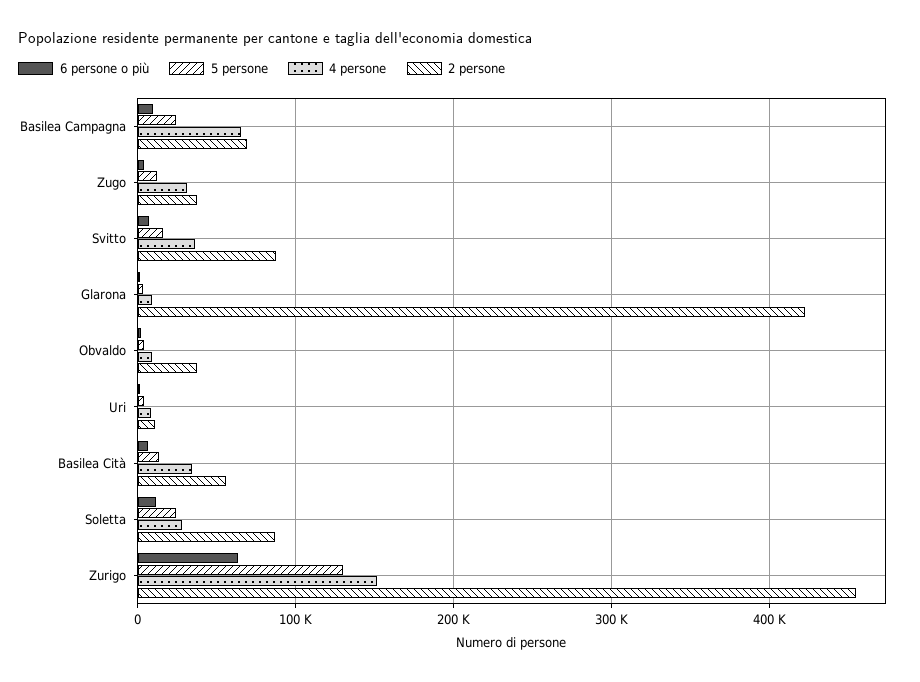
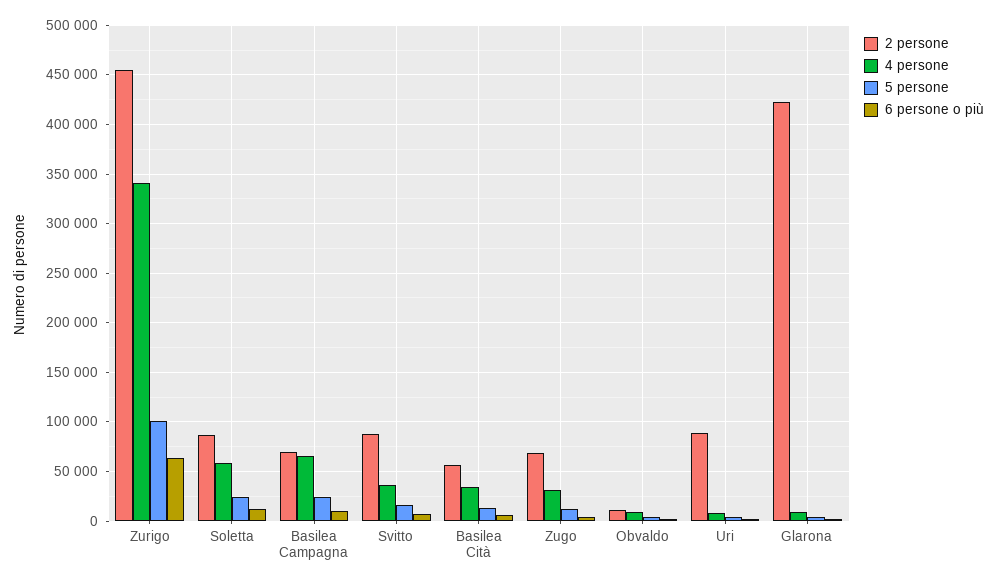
2 persone, Zugo: 40000 -> 70000
2 persone, Obvaldo: 40000 -> 10000
2 persone, Uri: 10000 -> 90000
4 persone, Soletta: 30000 -> 60000
5 persone, Zurigo: 130000 -> 100000
4 persone, Zurigo: 150000 -> 340000

